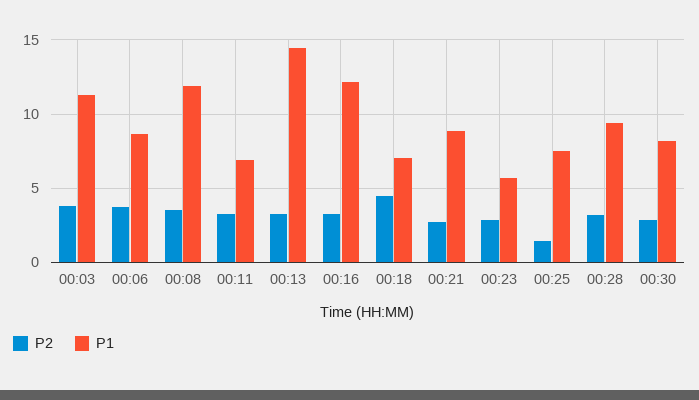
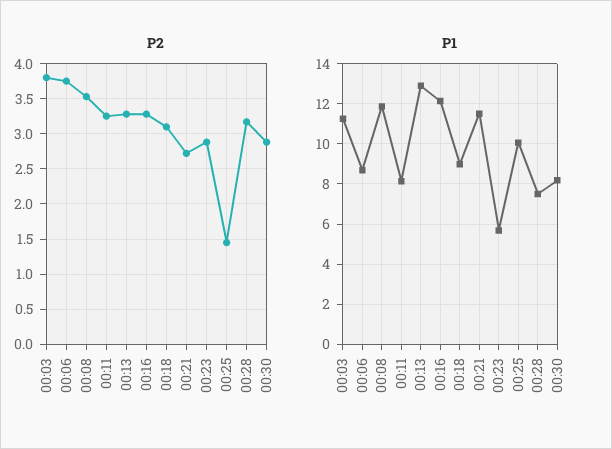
P1, 00:11: 7 -> 8
P1, 00:13: 14.5 -> 13
P2, 00:18: 4.5 -> 3.1
P1, 00:18: 7 -> 9
P1, 00:21: 9 -> 11.5
P1, 00:25: 7.5 -> 10
P1, 00:28: 9.5 -> 7.5

